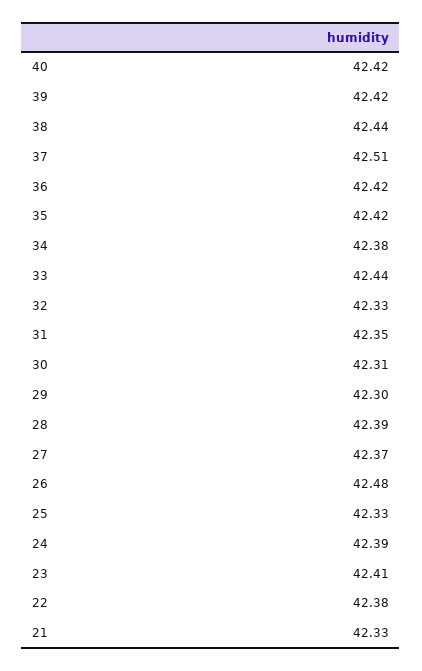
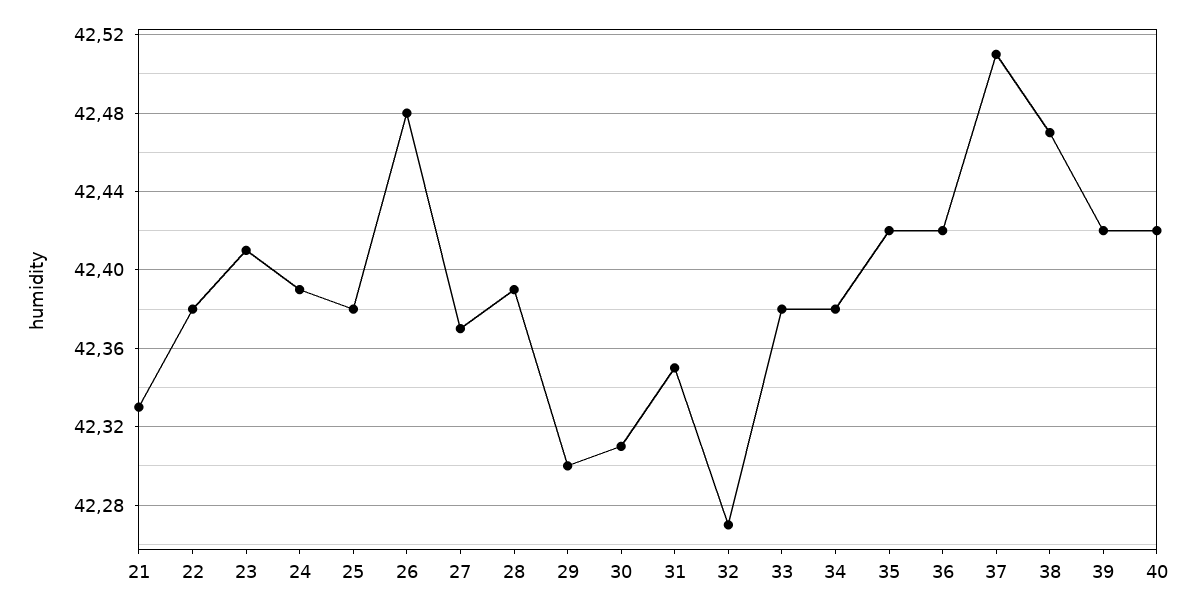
38: 42.44 -> 42.47
33: 42.44 -> 42.38
32: 42.33 -> 42.27
25: 42.33 -> 42.38

